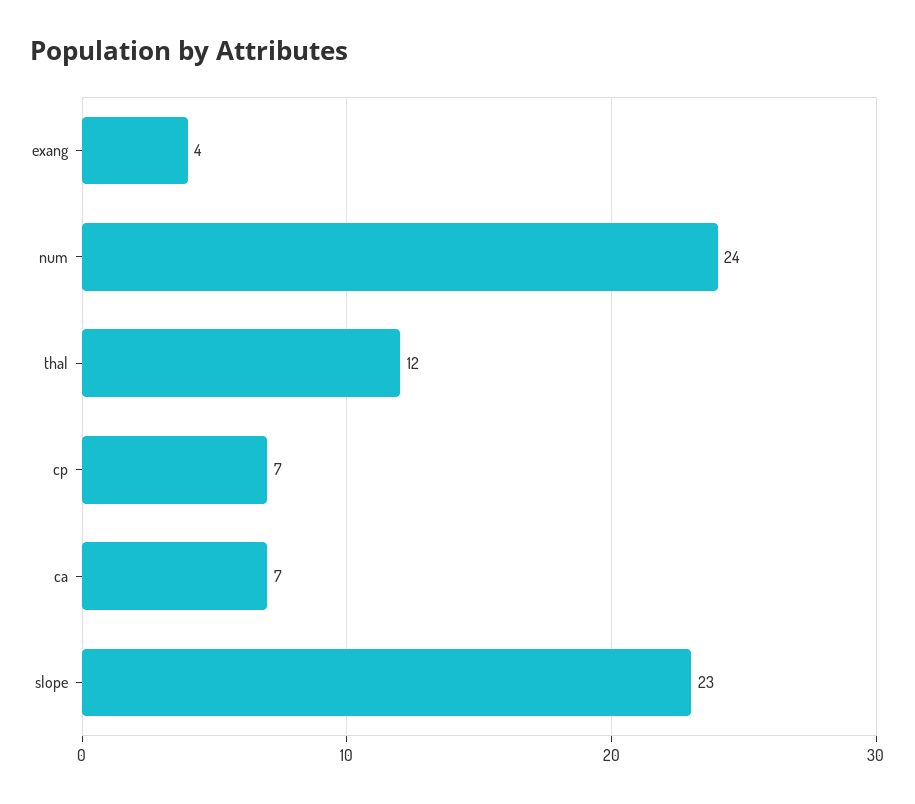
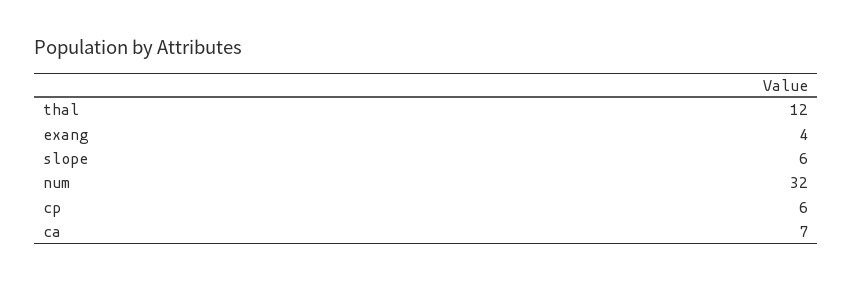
num: 24 -> 32
cp: 7 -> 6
slope: 23 -> 6

